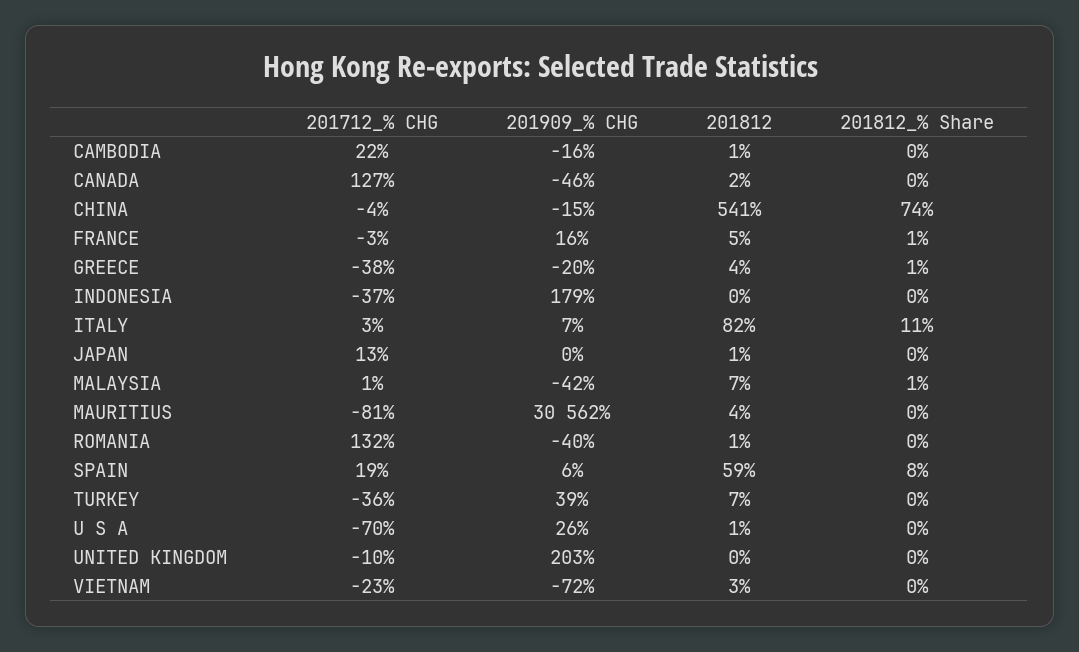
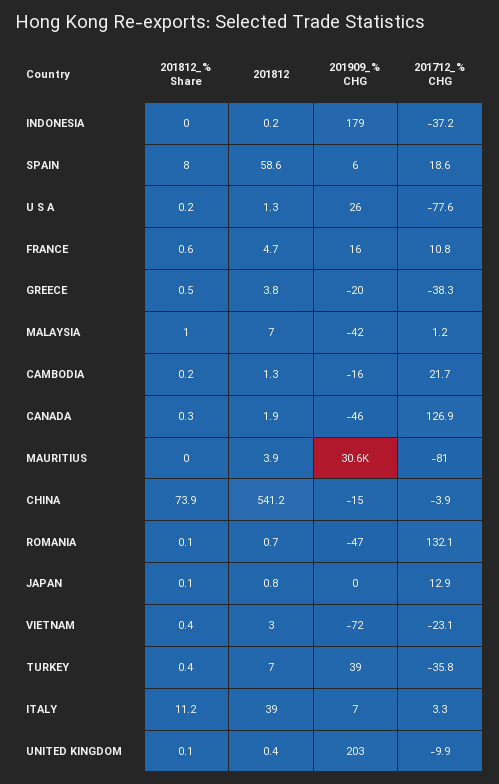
201712_% CHG, FRANCE: -3 -> 10.8
201812, ITALY: 82 -> 39
201909_% CHG, ROMANIA: -40 -> -47
201712_% CHG, U S A: -70 -> -77.6

